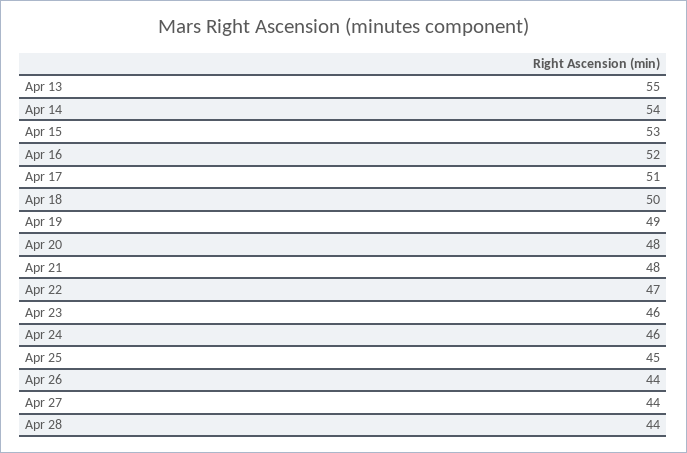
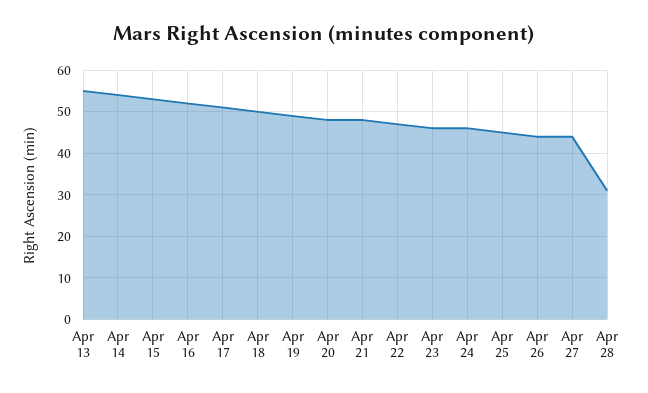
Apr 28: 44 -> 30

